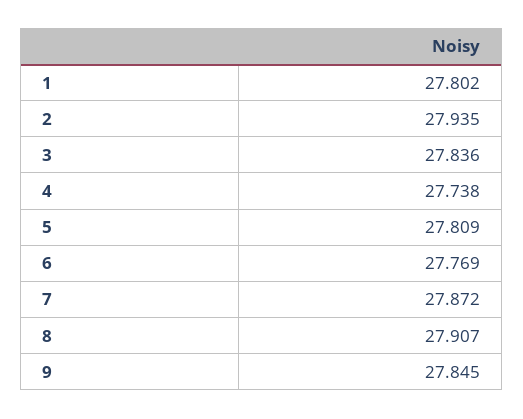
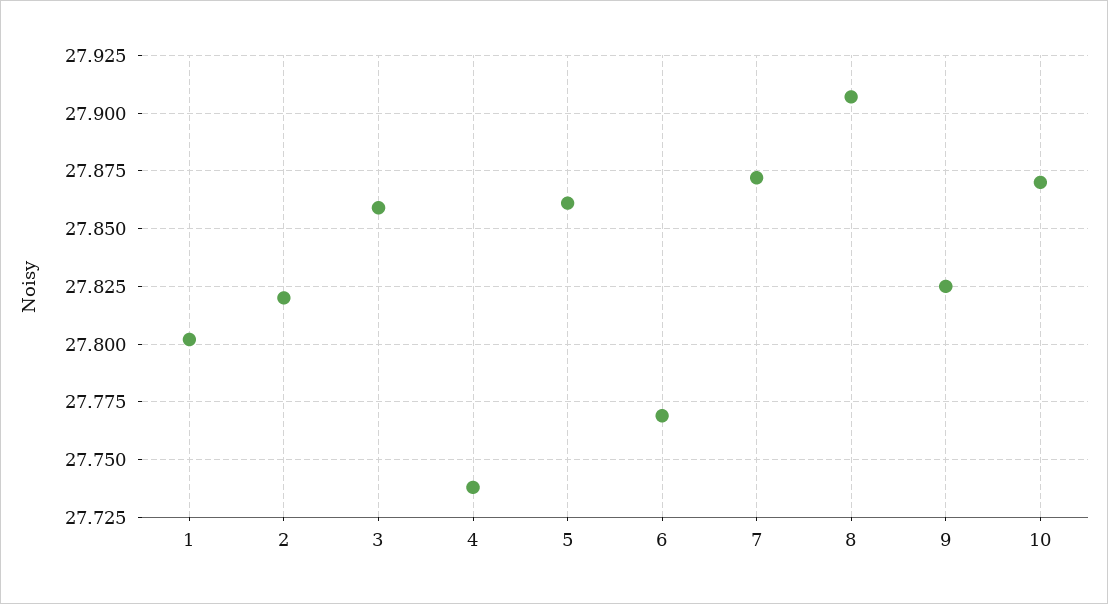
2: 27.935 -> 27.82
3: 27.836 -> 27.86
5: 27.809 -> 27.86
9: 27.845 -> 27.825
10: none -> 27.87

